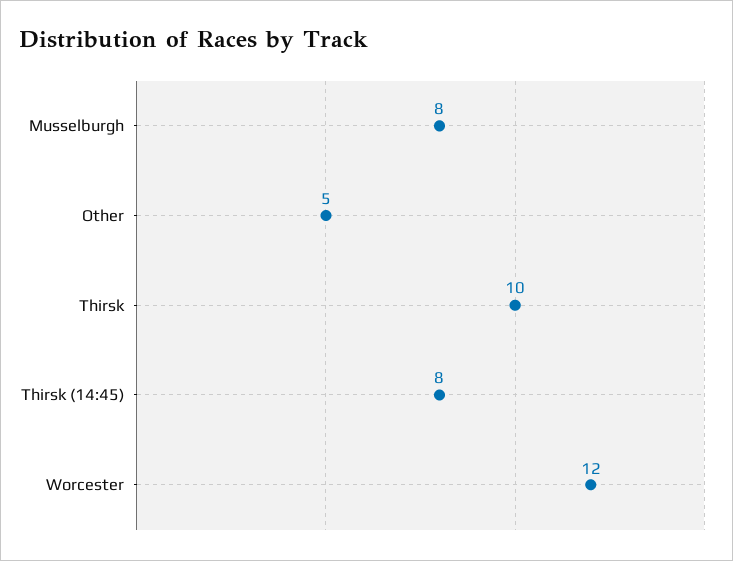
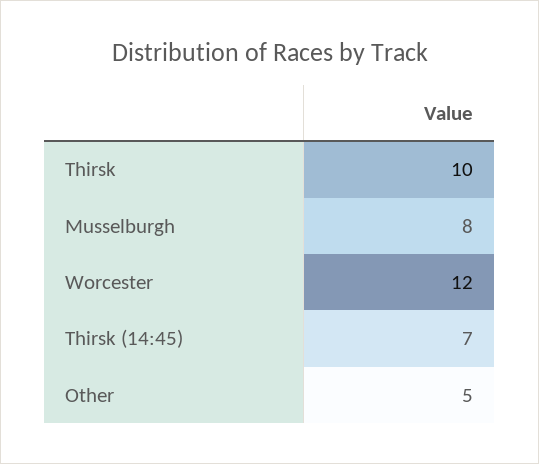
Thirsk (14:45): 8 -> 7

